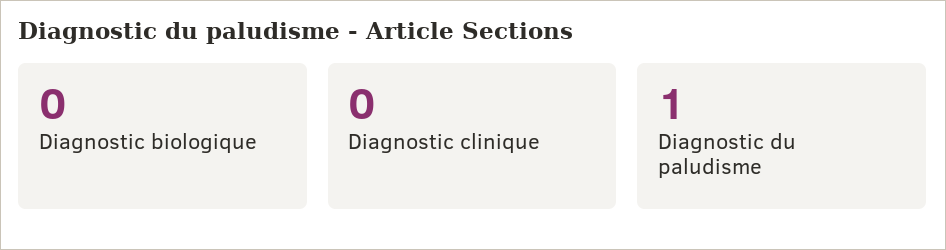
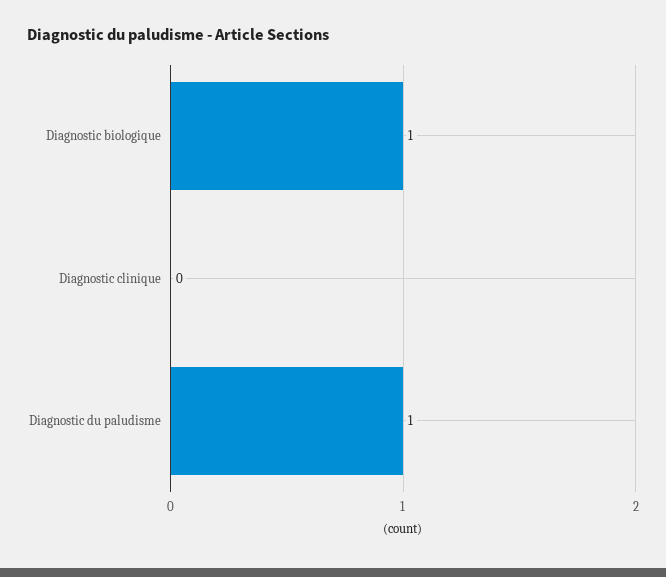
Diagnostic biologique: 0 -> 1

